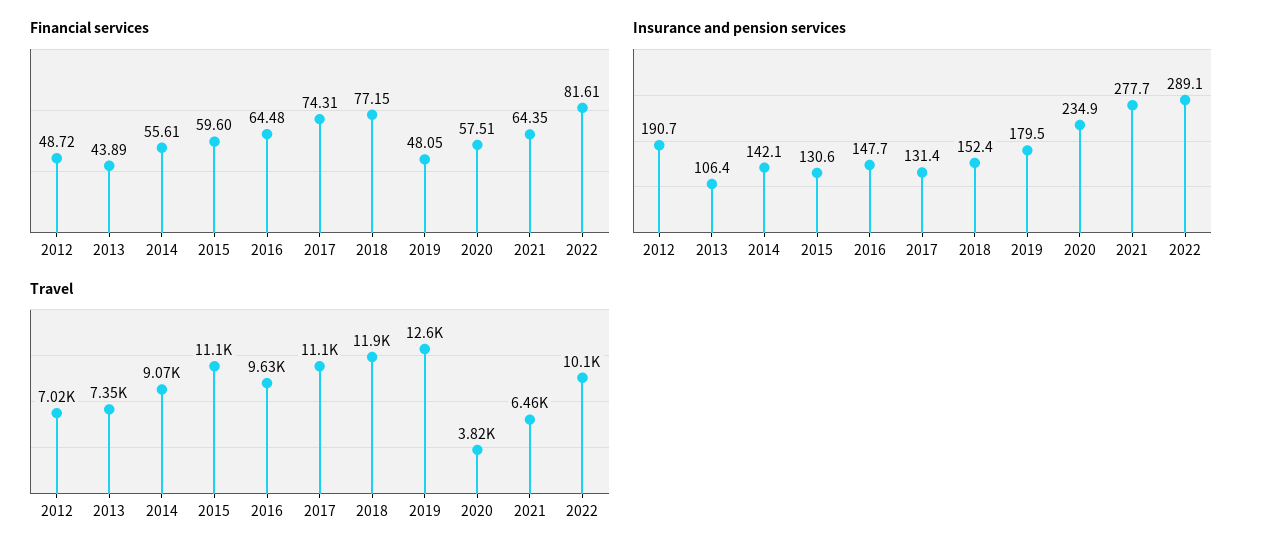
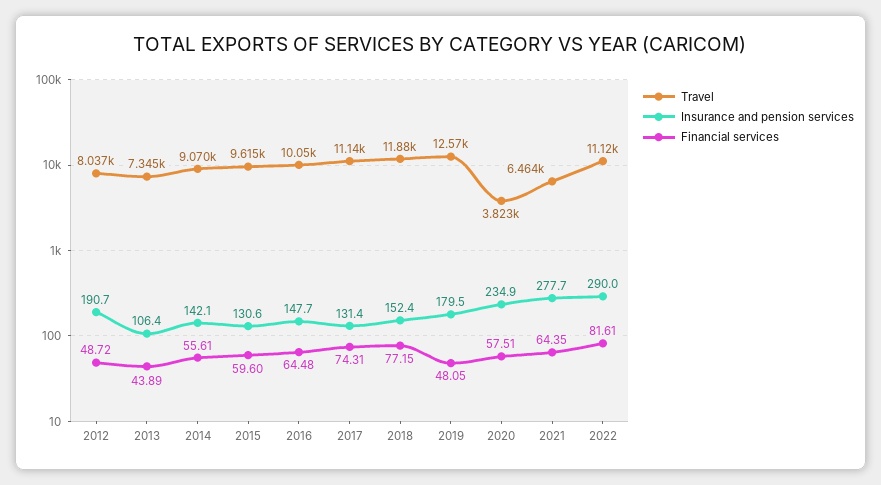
Insurance and pension services, 2022: 289.1 -> 290
Travel, 2012: 7020 -> 8037
Travel, 2015: 11100 -> 9615
Travel, 2016: 9630 -> 10050
Travel, 2022: 10100 -> 11120

